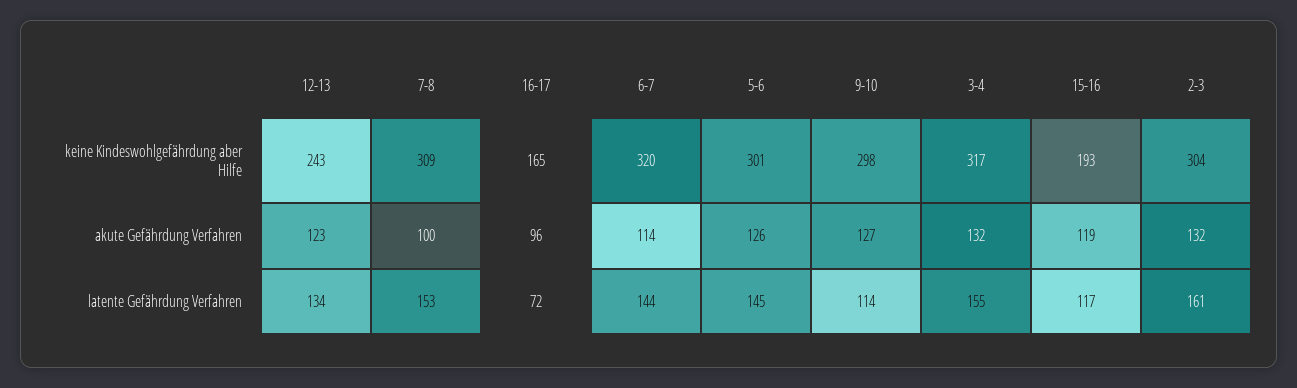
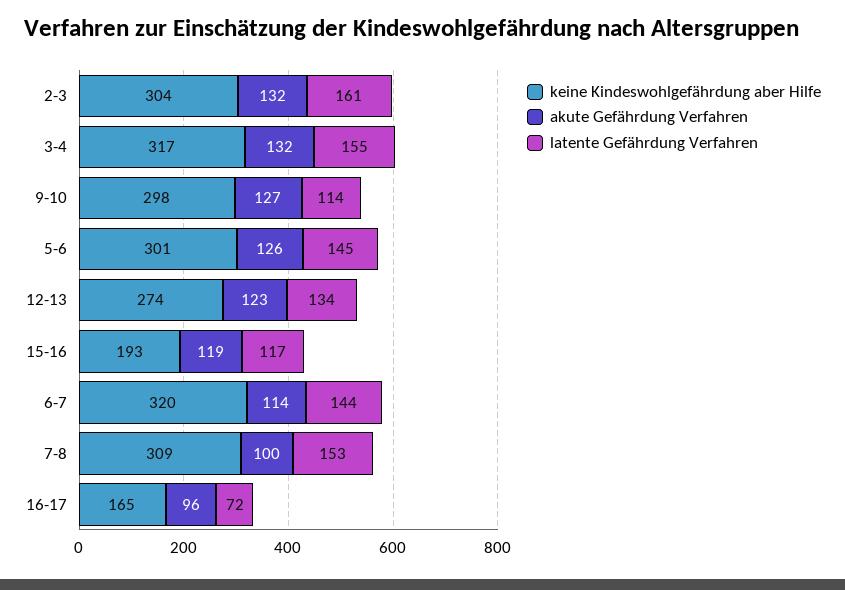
keine Kindeswohlgefährdung aber Hilfe, 12-13: 243 -> 274

